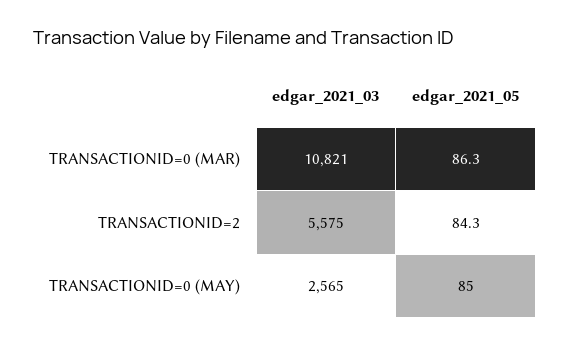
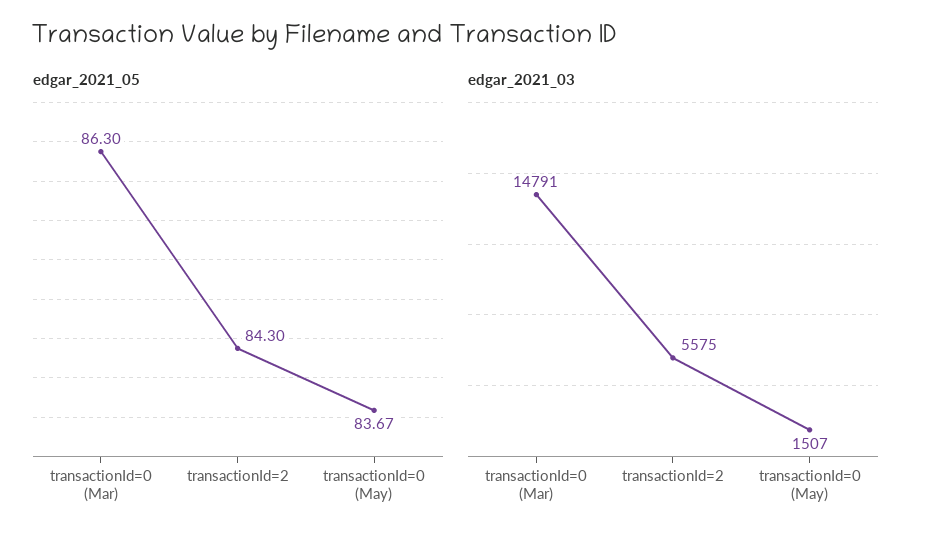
edgar_2021_03, TRANSACTIONID=0 (MAR): 10821 -> 14791
edgar_2021_03, TRANSACTIONID=0 (MAY): 2565 -> 1507
edgar_2021_05, TRANSACTIONID=0 (MAY): 85 -> 83.67

